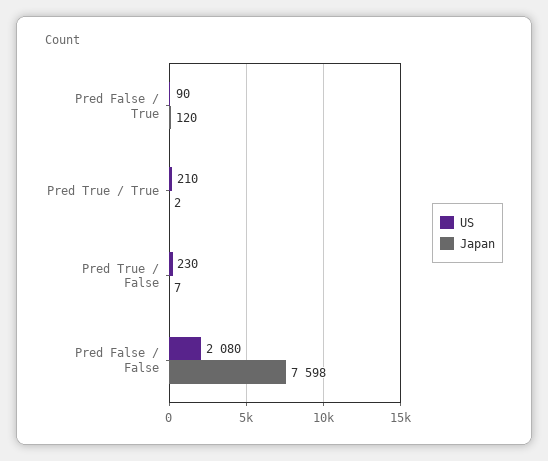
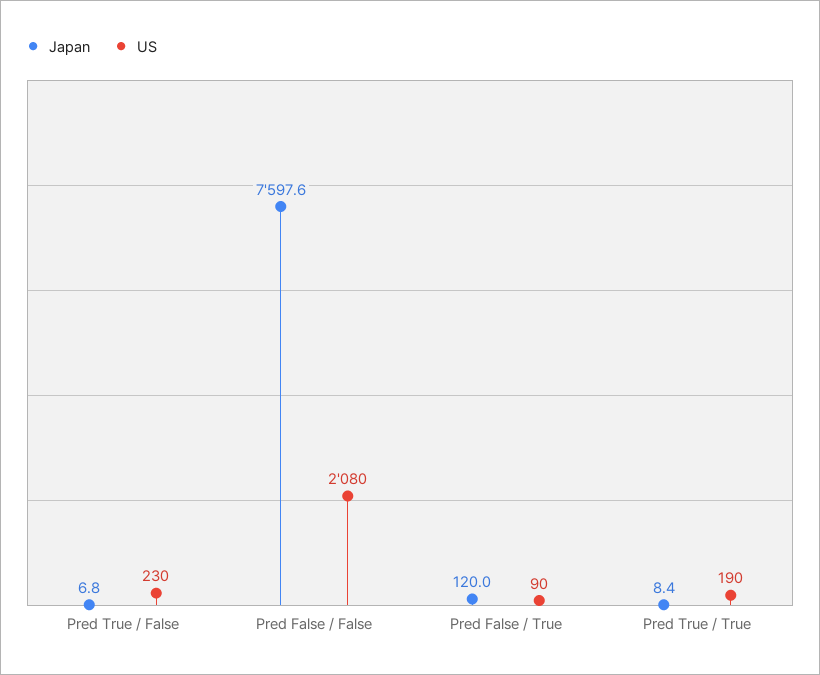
US, Pred True / True: 210 -> 190
Japan, Pred True / True: 2 -> 8.4

